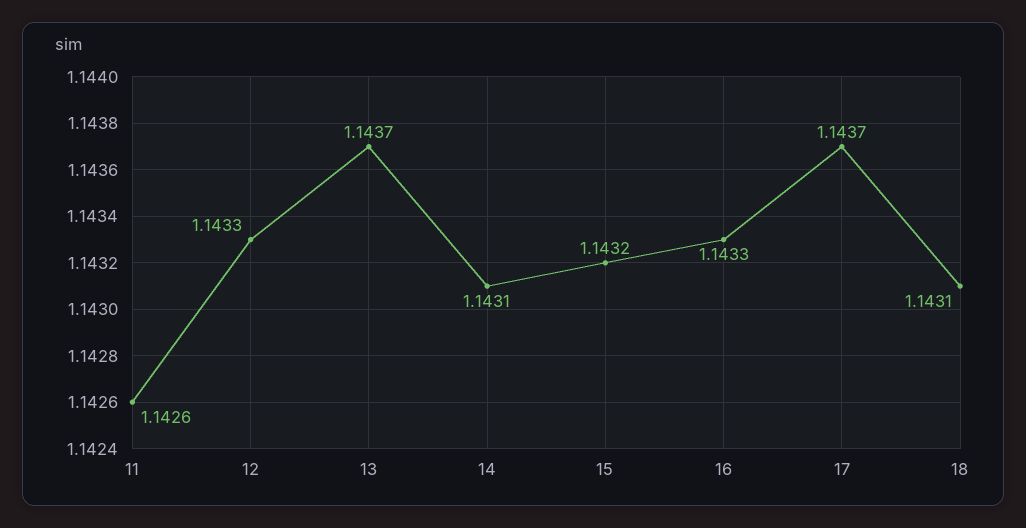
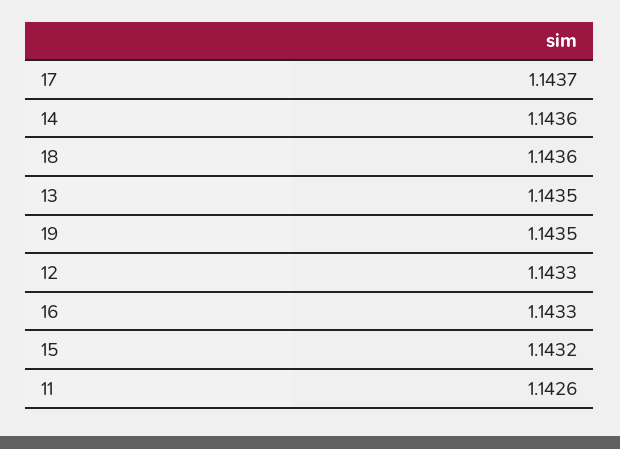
13: 1.1437 -> 1.1435
14: 1.1431 -> 1.1436
18: 1.1431 -> 1.1436
19: none -> 1.1435

